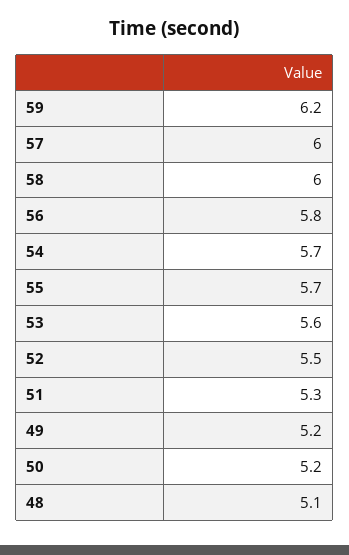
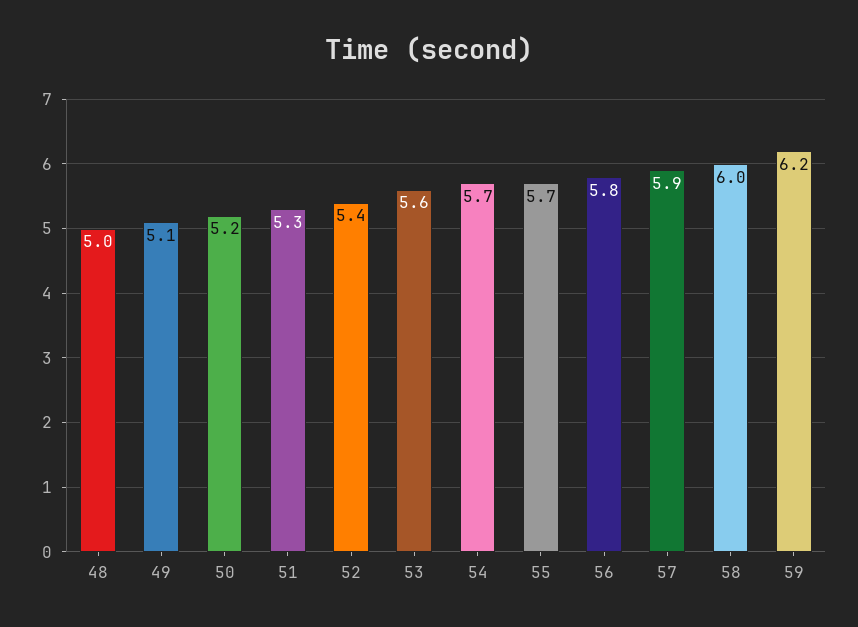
57: 6 -> 5.9
52: 5.5 -> 5.4
49: 5.2 -> 5.1
48: 5.1 -> 5

